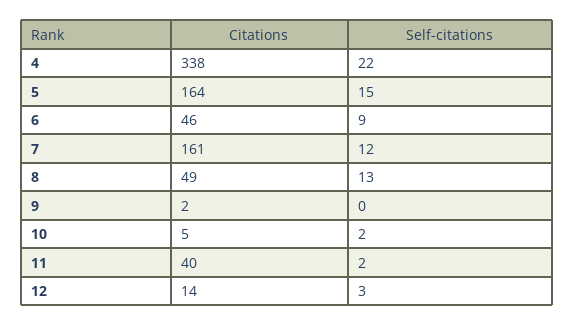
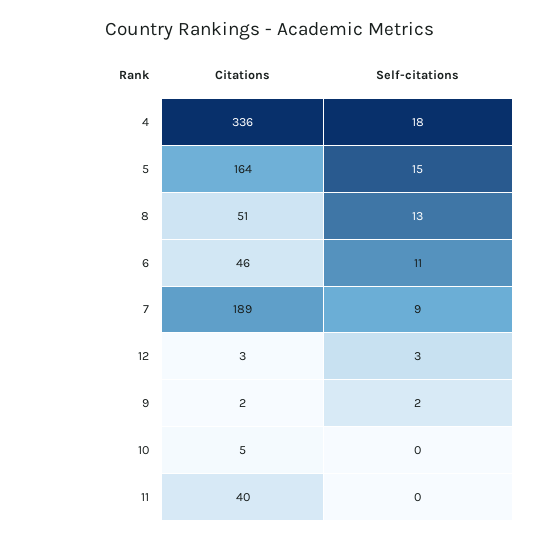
Citations, 4: 338 -> 336
Self-citations, 4: 22 -> 18
Self-citations, 6: 9 -> 11
Citations, 7: 161 -> 189
Self-citations, 7: 12 -> 9
Citations, 8: 49 -> 51
Self-citations, 9: 0 -> 2
Self-citations, 10: 2 -> 0
Self-citations, 11: 2 -> 0
Citations, 12: 14 -> 3

